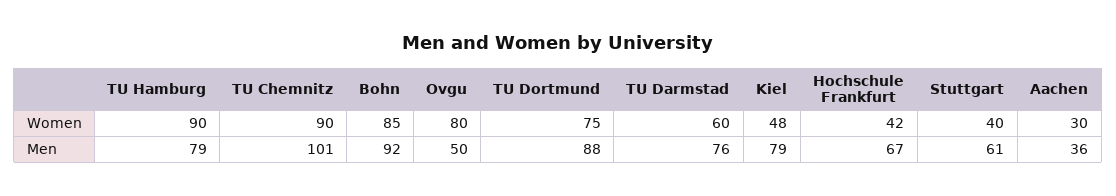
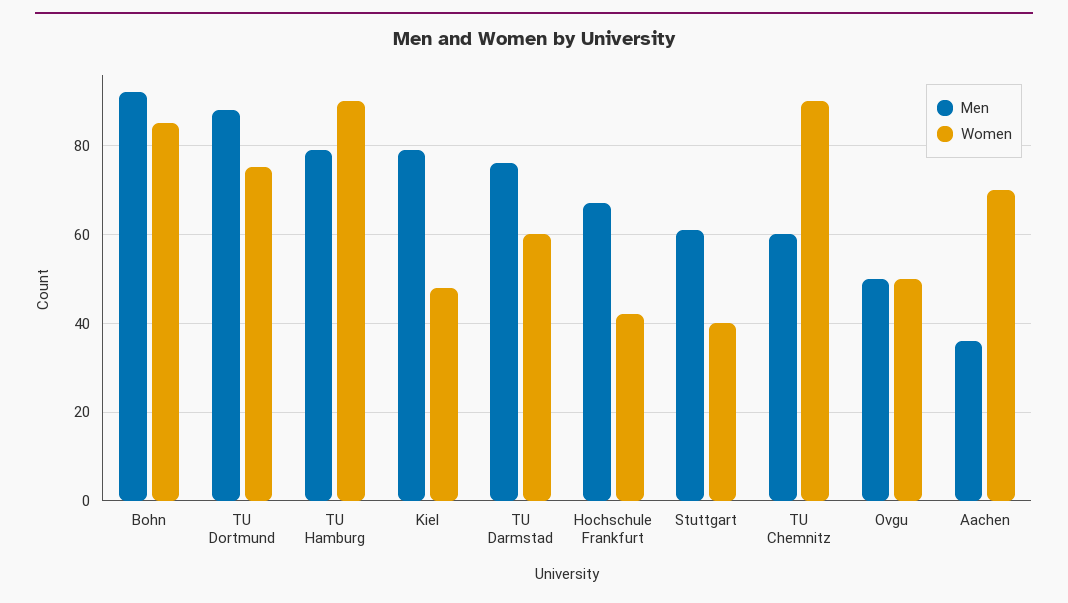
Women, Ovgu: 80 -> 50
Women, Aachen: 30 -> 70
Men, TU Chemnitz: 101 -> 60

